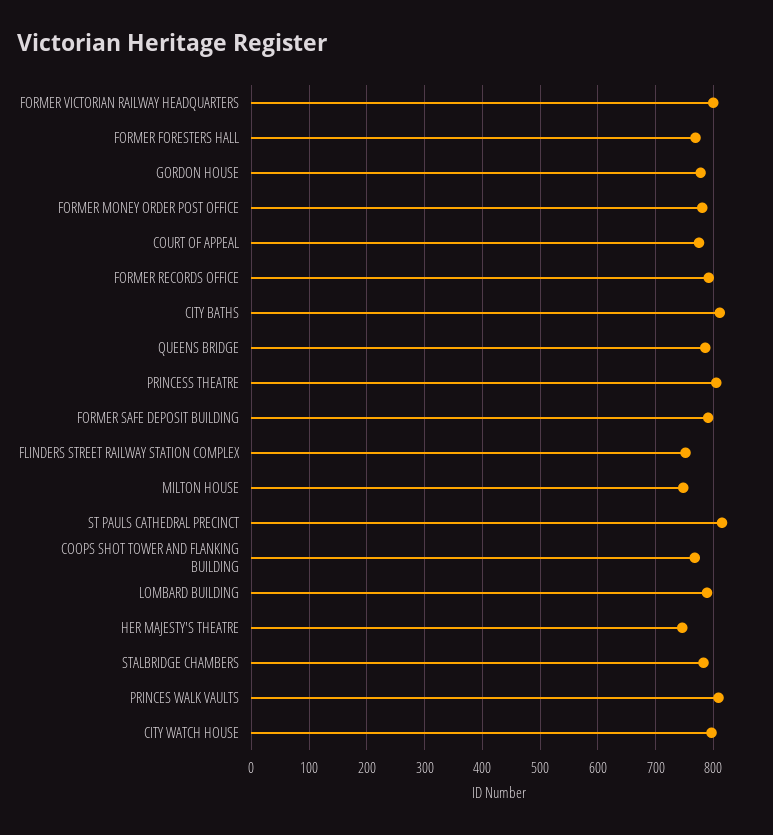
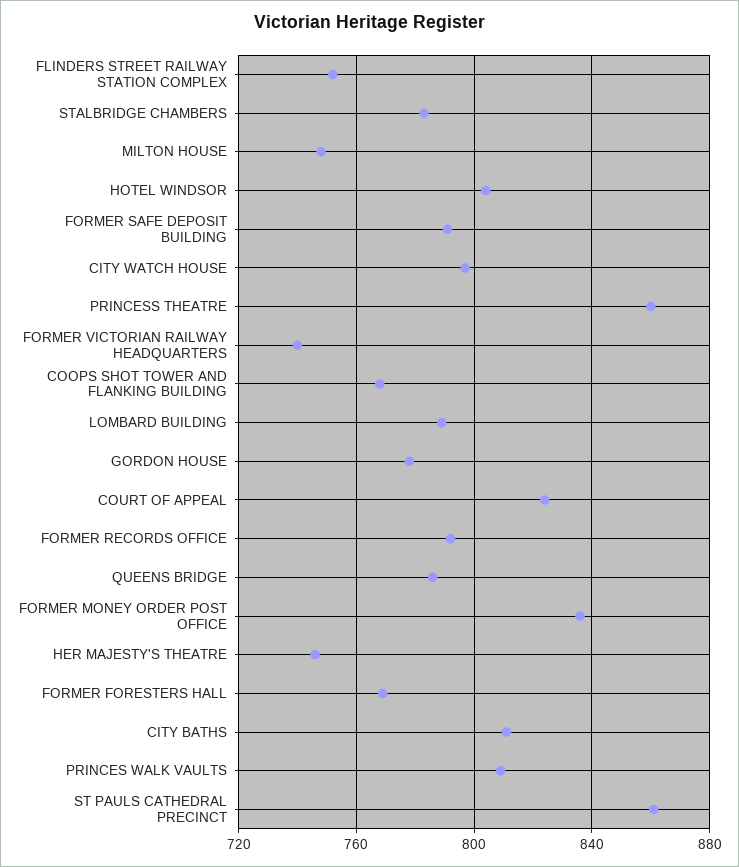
FORMER VICTORIAN RAILWAY HEADQUARTERS: 800 -> 740
FORMER MONEY ORDER POST OFFICE: 780 -> 835
COURT OF APPEAL: 780 -> 825
PRINCESS THEATRE: 800 -> 860
ST PAULS CATHEDRAL PRECINCT: 820 -> 860
HOTEL WINDSOR: none -> 805

